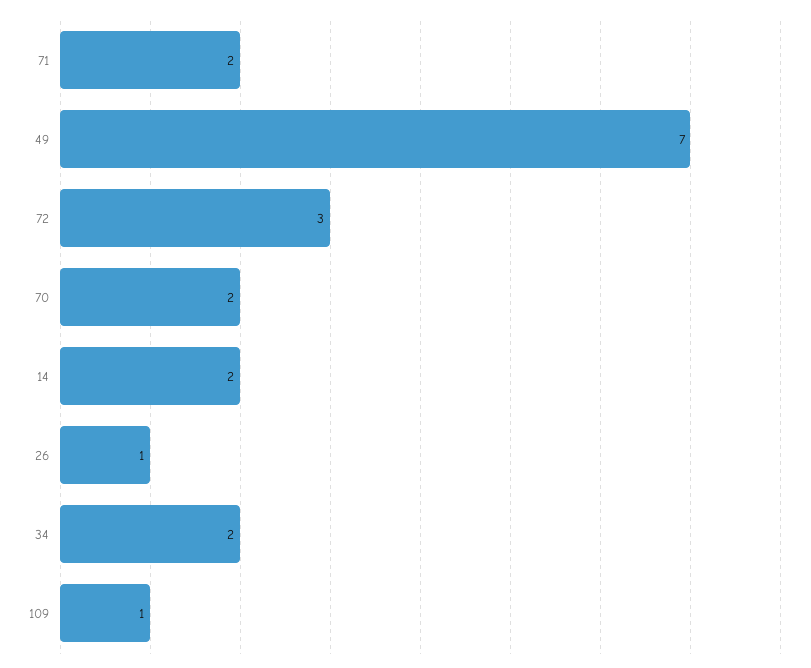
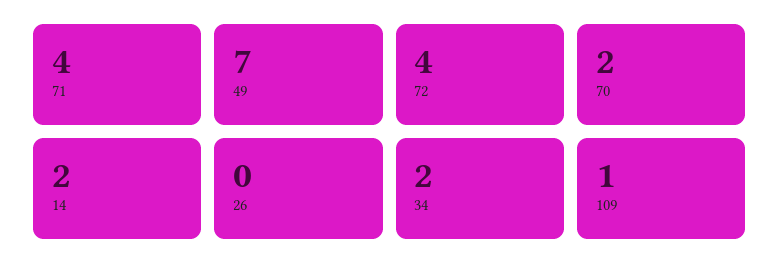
71: 2 -> 4
72: 3 -> 4
26: 1 -> 0

